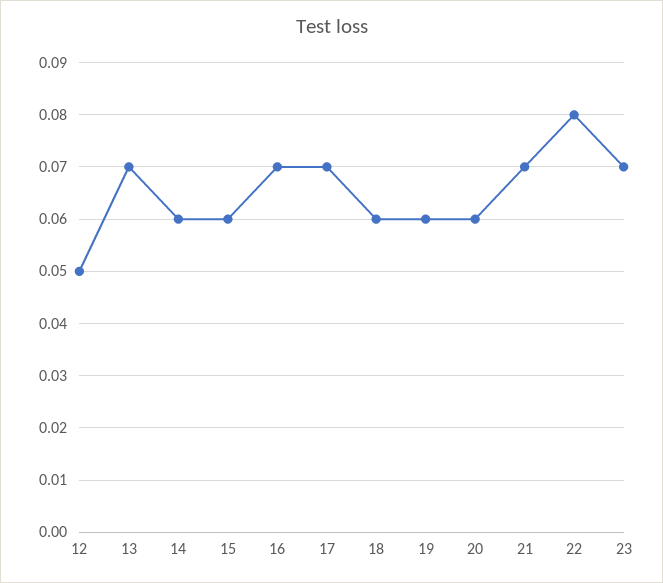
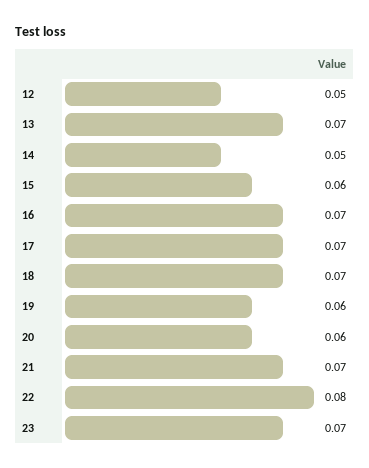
14: 0.06 -> 0.05
18: 0.06 -> 0.07

